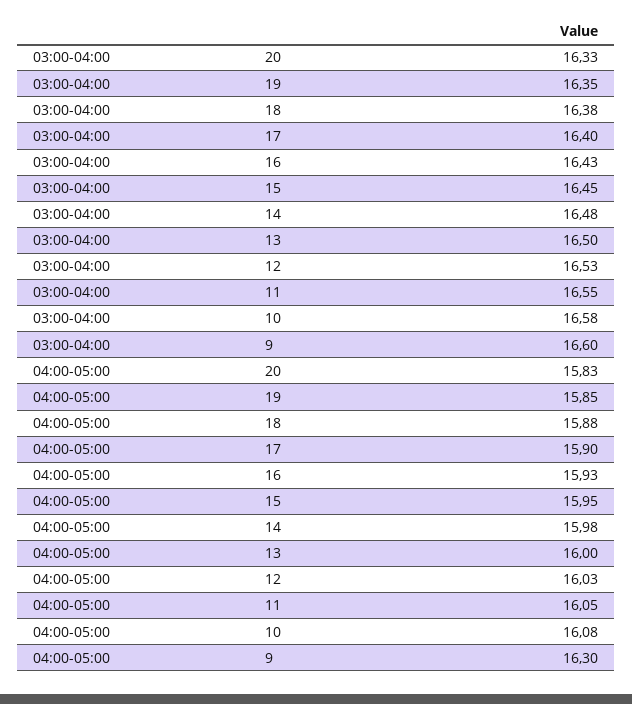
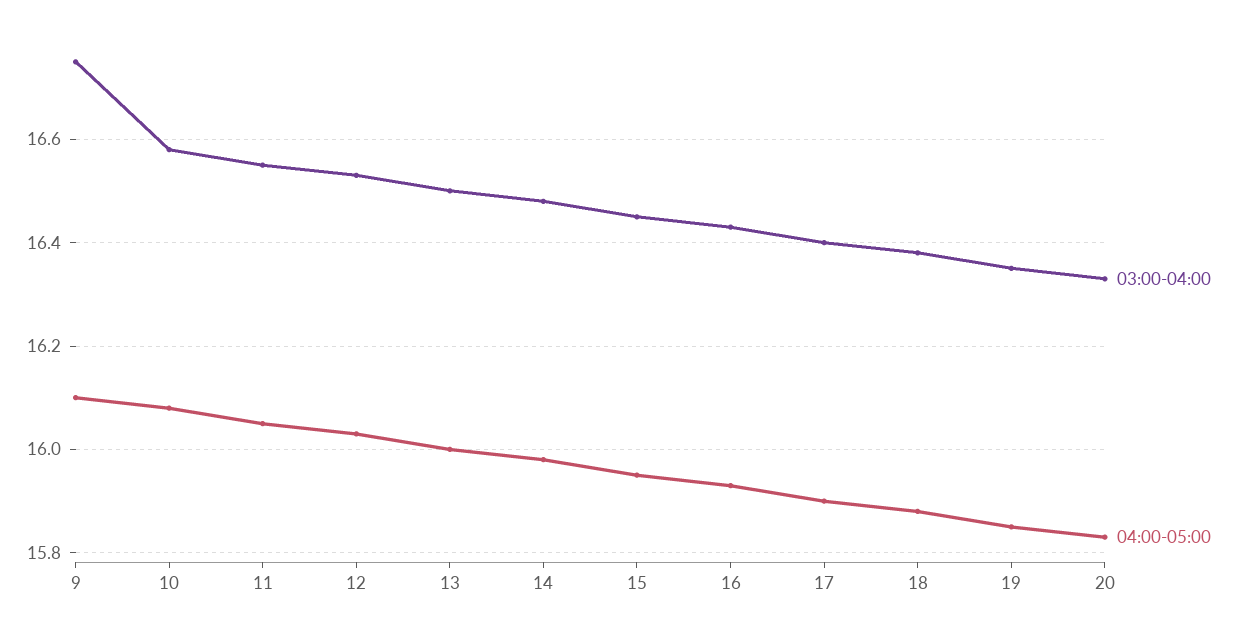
03:00-04:00, 9: 16.6 -> 16.75
04:00-05:00, 9: 16.3 -> 16.1

